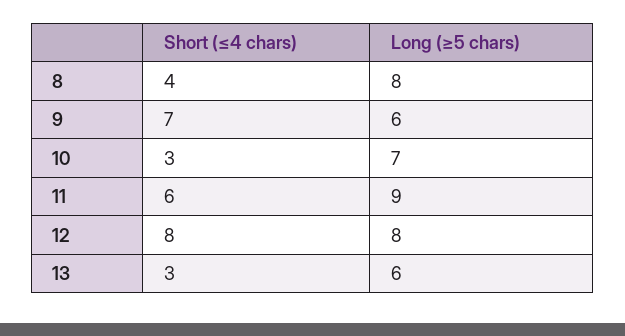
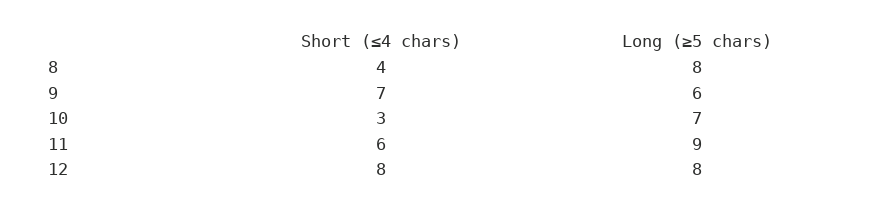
Short (≤4 chars), 13: 3 -> none
Long (≥5 chars), 13: 6 -> none

